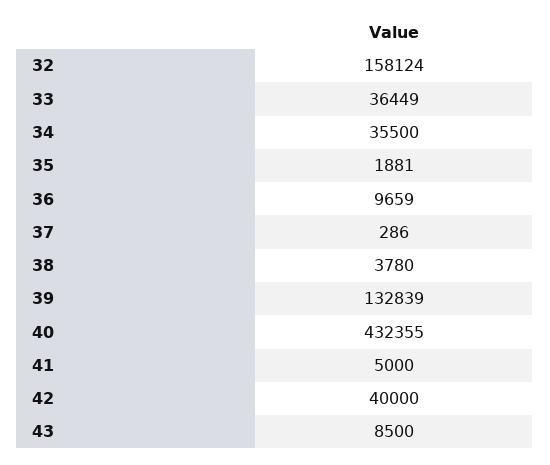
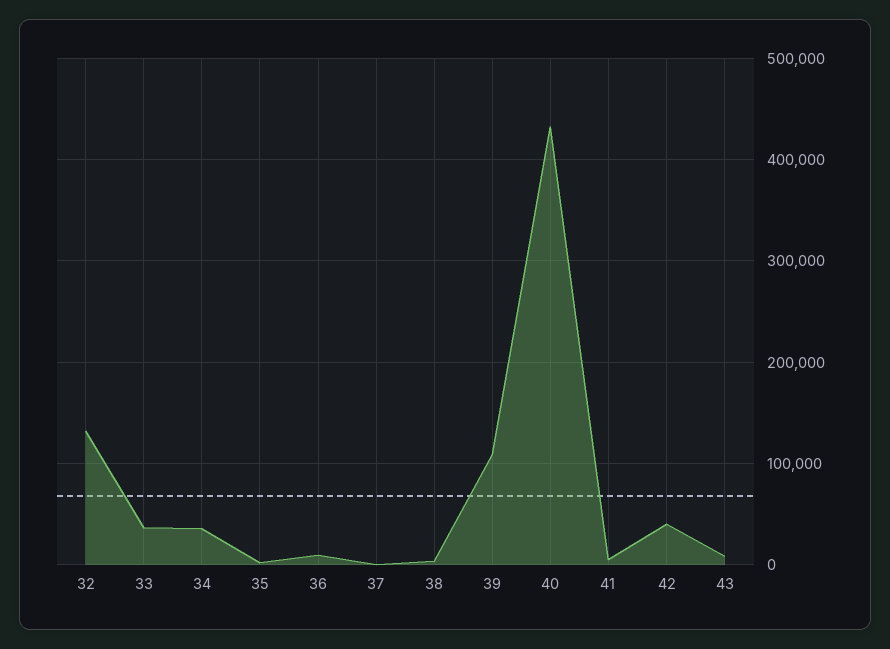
32: 158124 -> 130000
39: 132839 -> 110000

